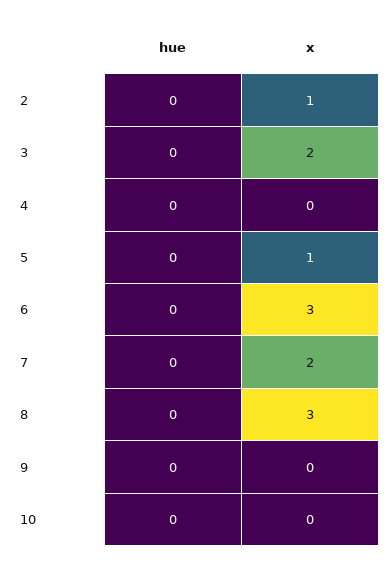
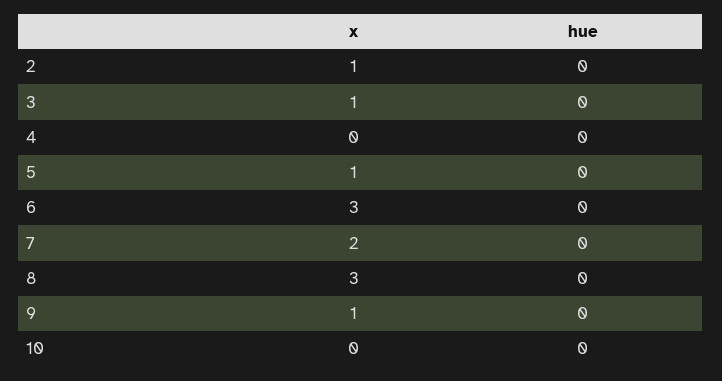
x, 3: 2 -> 1
x, 9: 0 -> 1

